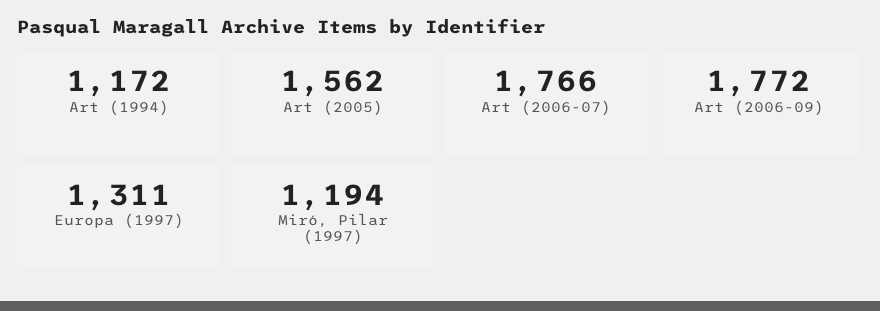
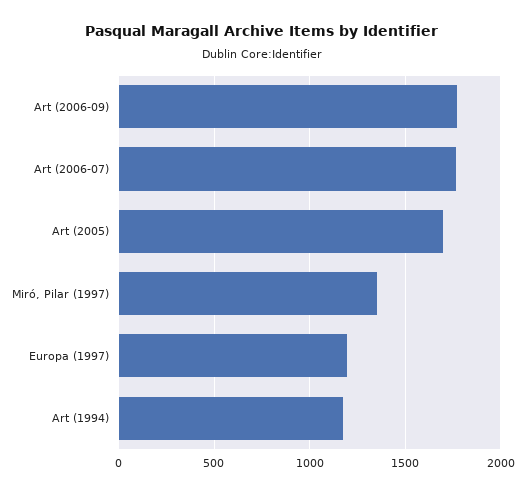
Art (2005): 1562 -> 1700
Europa (1997): 1311 -> 1200
Miró, Pilar (1997): 1194 -> 1350

